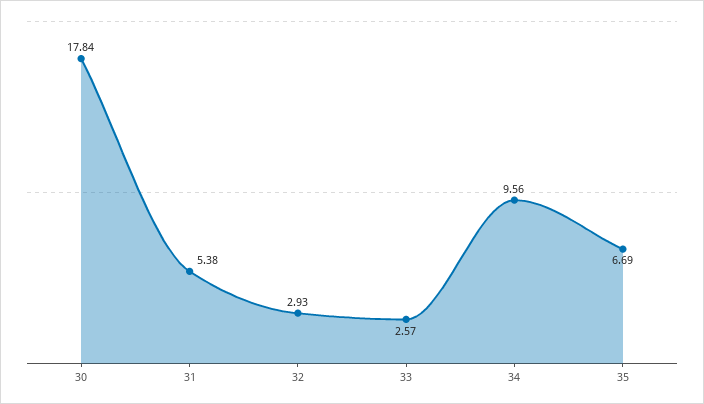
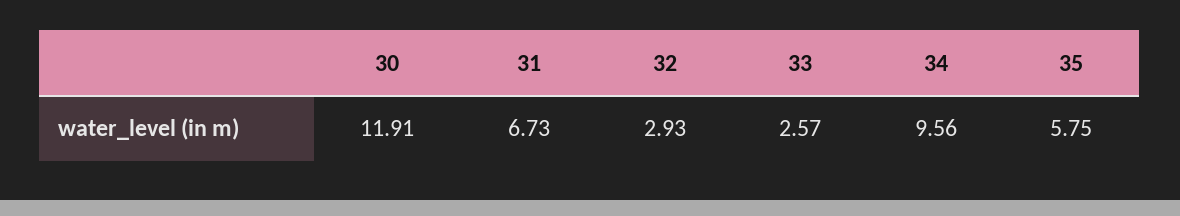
30: 17.84 -> 11.91
31: 5.38 -> 6.73
35: 6.69 -> 5.75

